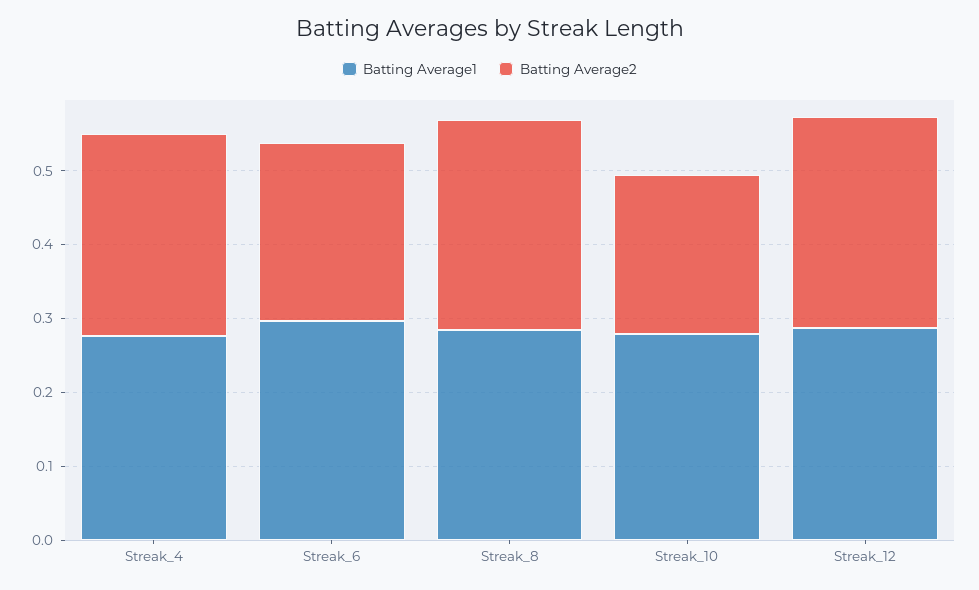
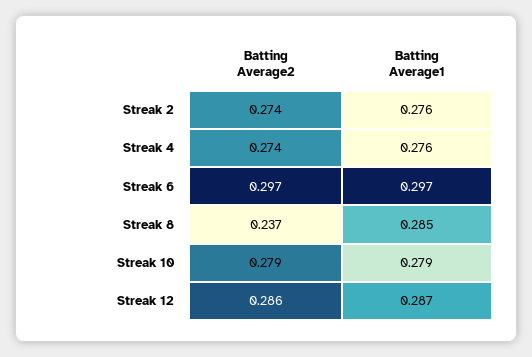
Batting Average2, Streak_6: 0.24 -> 0.297
Batting Average2, Streak_8: 0.28 -> 0.237
Batting Average2, Streak_10: 0.22 -> 0.279
Batting Average2, Streak 2: none -> 0.274
Batting Average1, Streak 2: none -> 0.276

